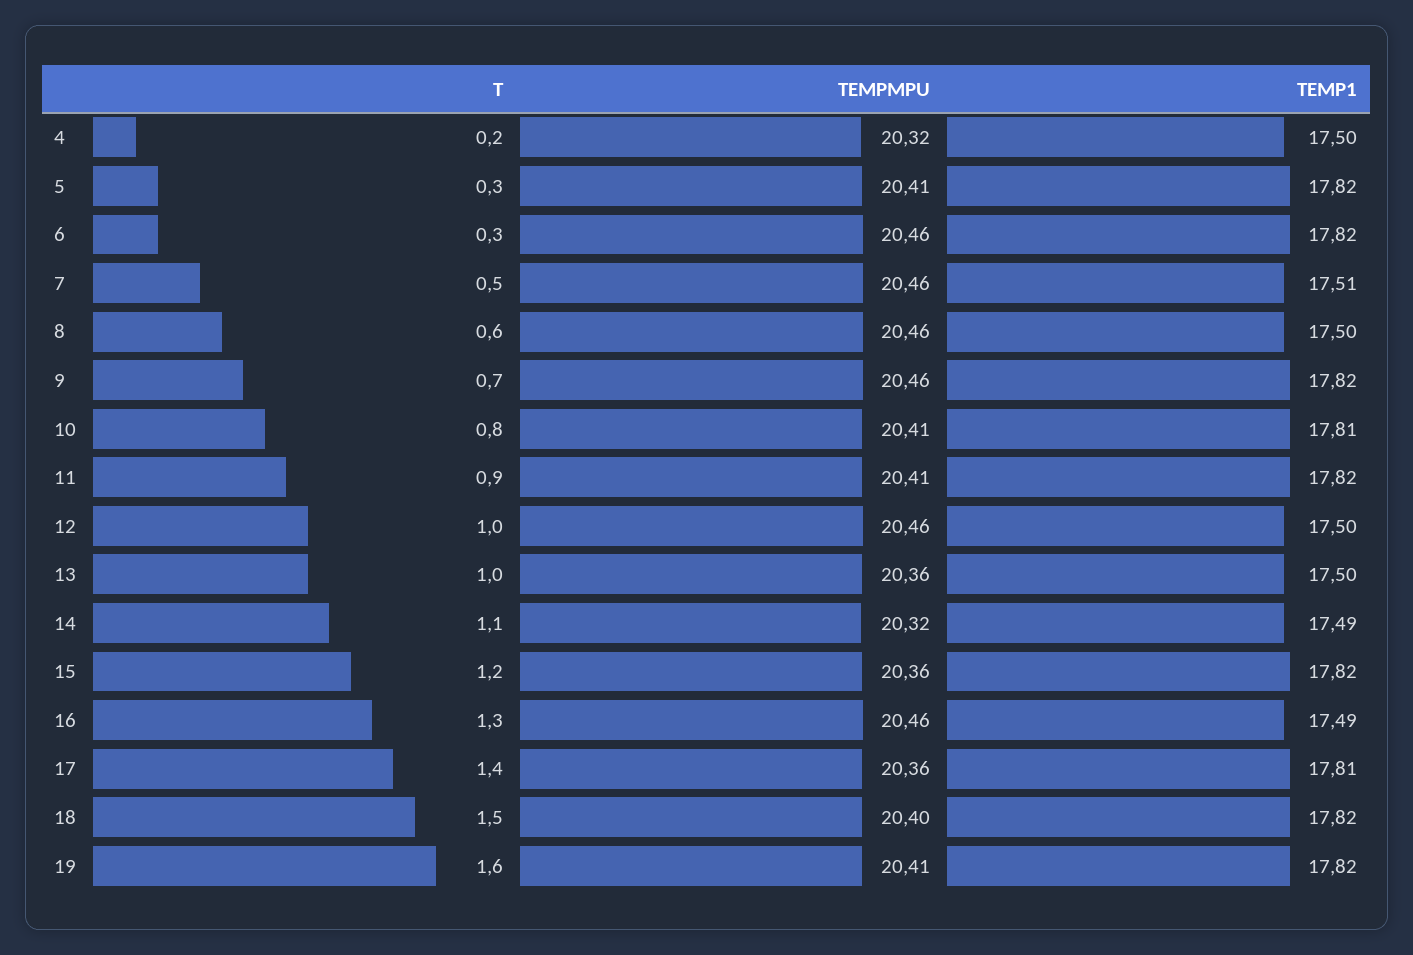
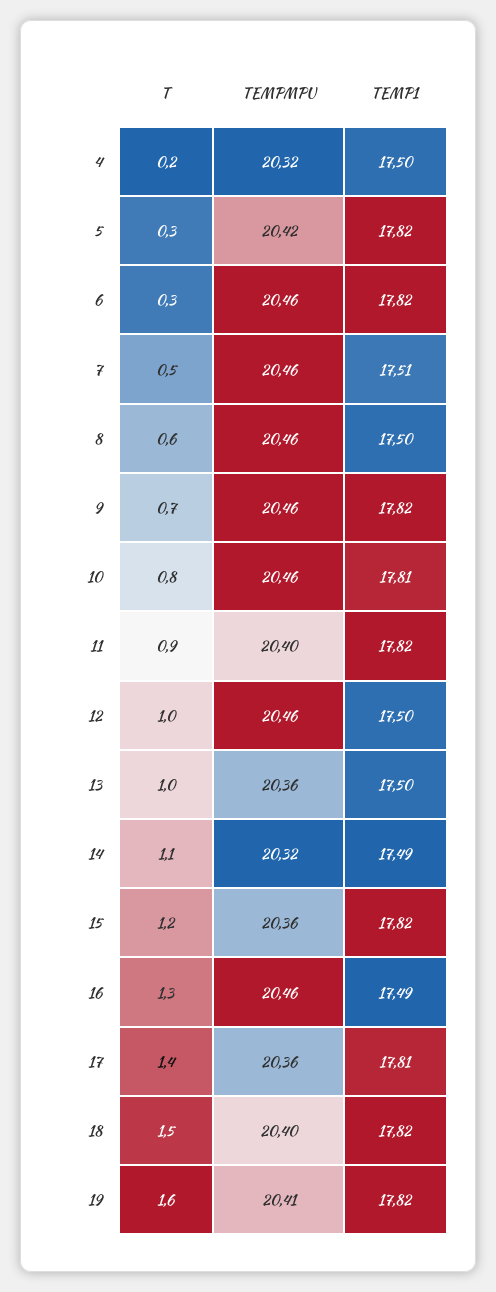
TEMPMPU, 5: 20.41 -> 20.42
TEMPMPU, 10: 20.41 -> 20.46
TEMPMPU, 11: 20.41 -> 20.4

